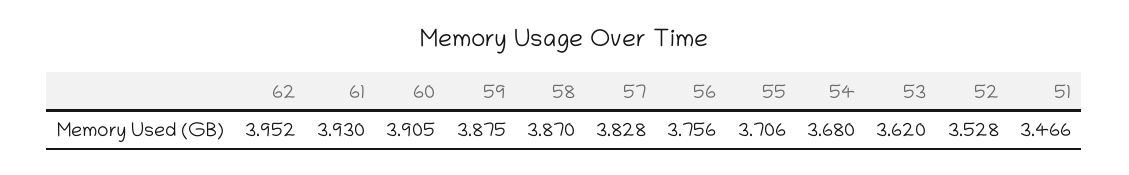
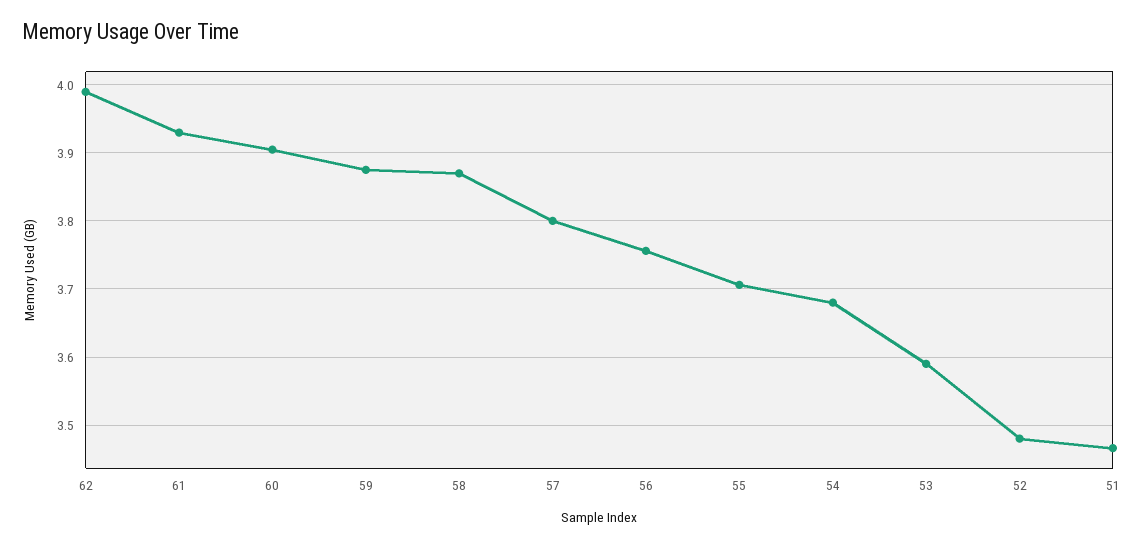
62: 3.952 -> 3.99
57: 3.828 -> 3.8
53: 3.62 -> 3.59
52: 3.528 -> 3.48

